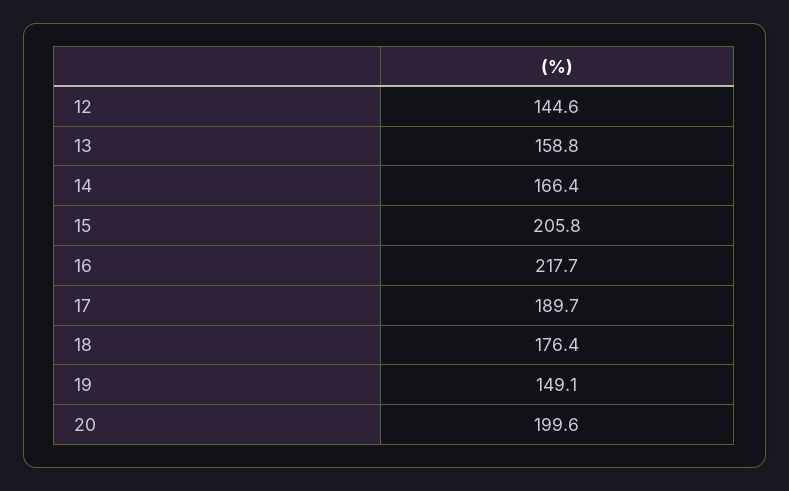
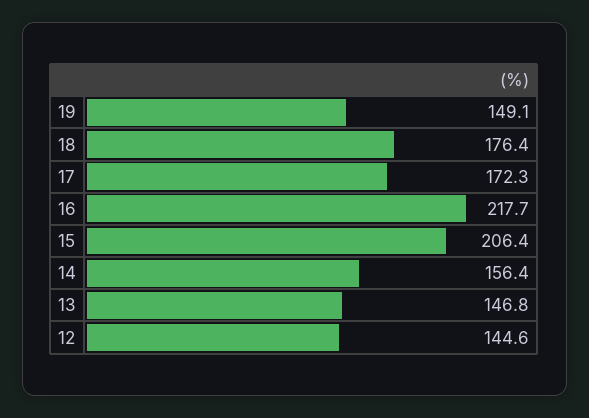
13: 158.8 -> 146.8
14: 166.4 -> 156.4
15: 205.8 -> 206.4
17: 189.7 -> 172.3
20: 199.6 -> none

